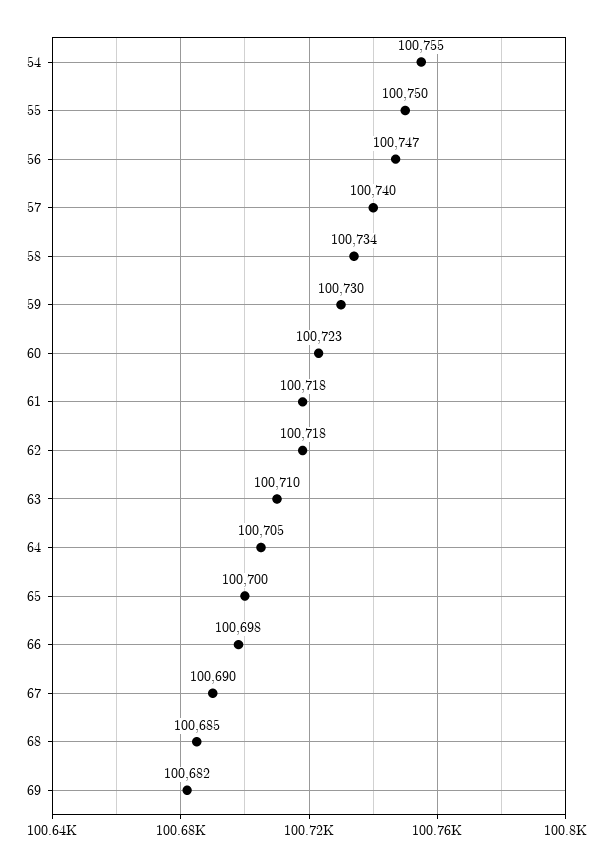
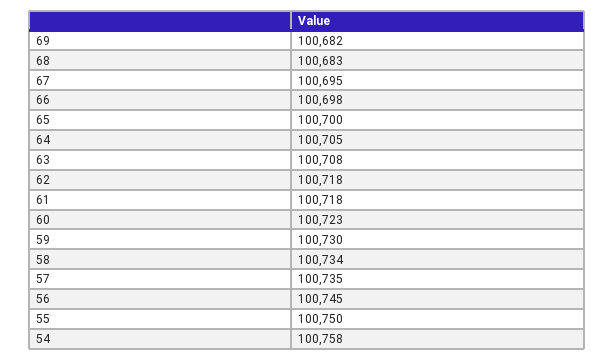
54: 100755 -> 100758
56: 100747 -> 100745
57: 100740 -> 100735
63: 100710 -> 100708
67: 100690 -> 100695
68: 100685 -> 100683

